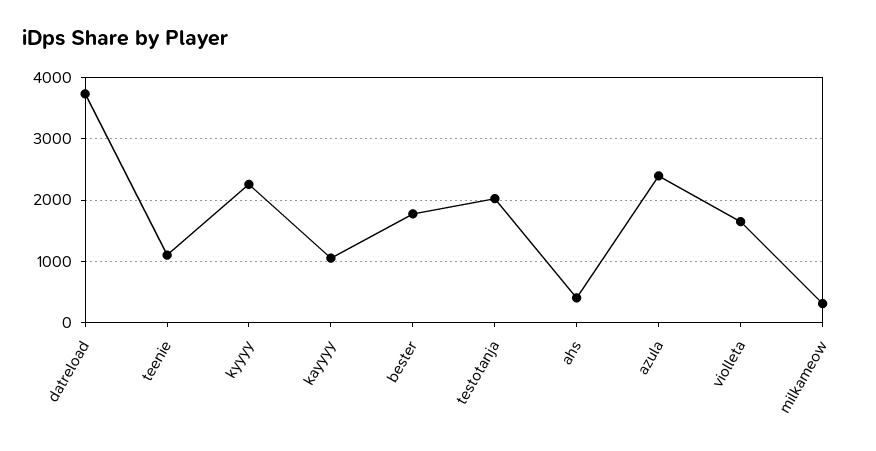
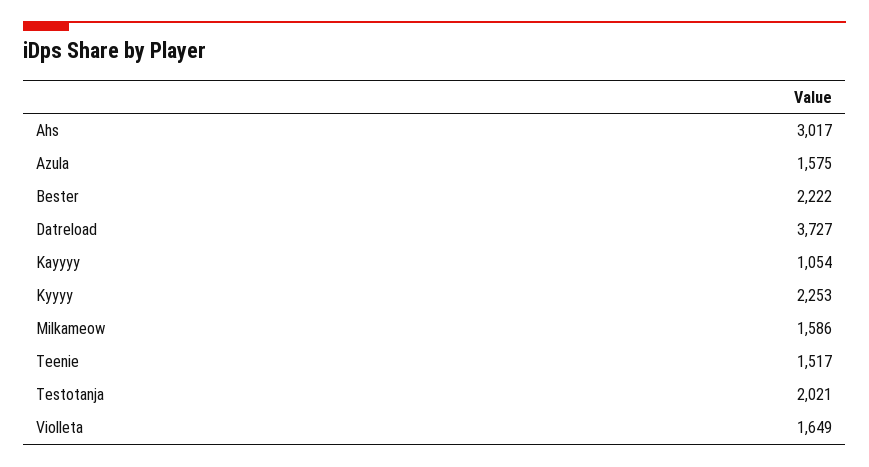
teenie: 1100 -> 1517
bester: 1800 -> 2222
ahs: 400 -> 3017
azula: 2400 -> 1575
milkameow: 300 -> 1586

